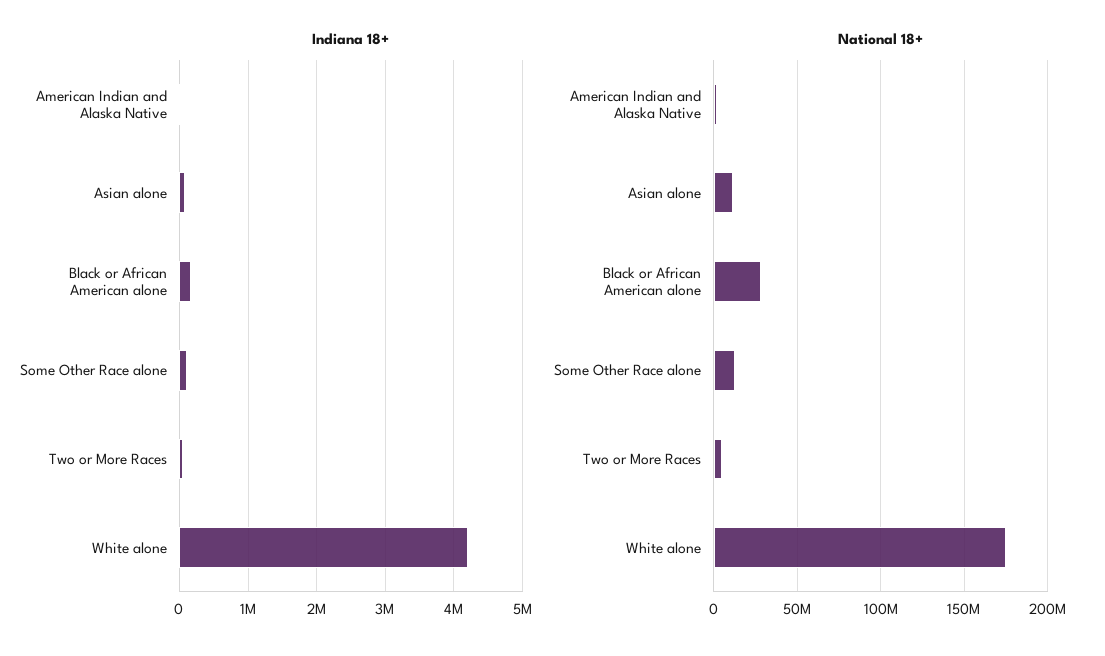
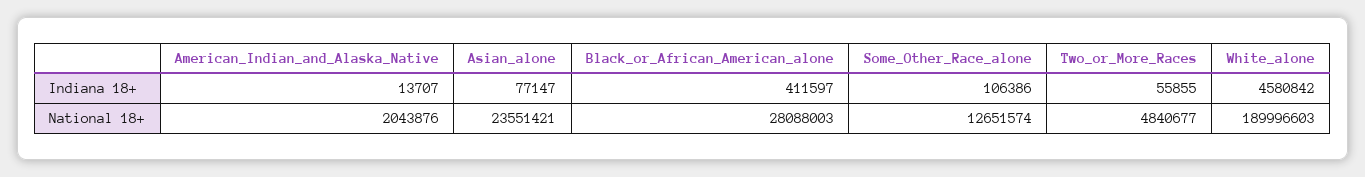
Indiana 18+, Black or African American alone: 200000 -> 411597
Indiana 18+, White alone: 4200000 -> 4580842
National 18+, Asian alone: 10000000 -> 23551421
National 18+, White alone: 175000000 -> 189996603

